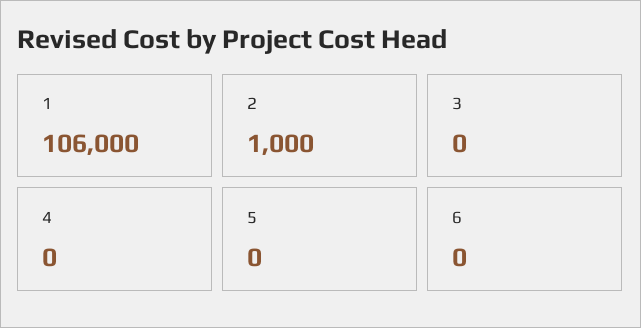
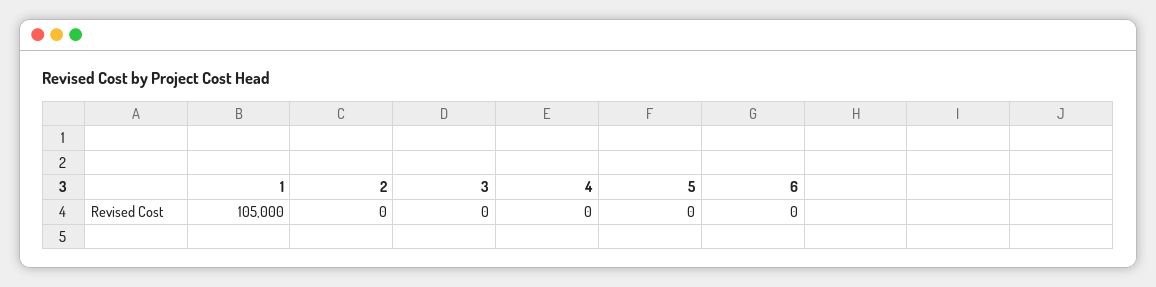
1: 106000 -> 105000
2: 1000 -> 0

